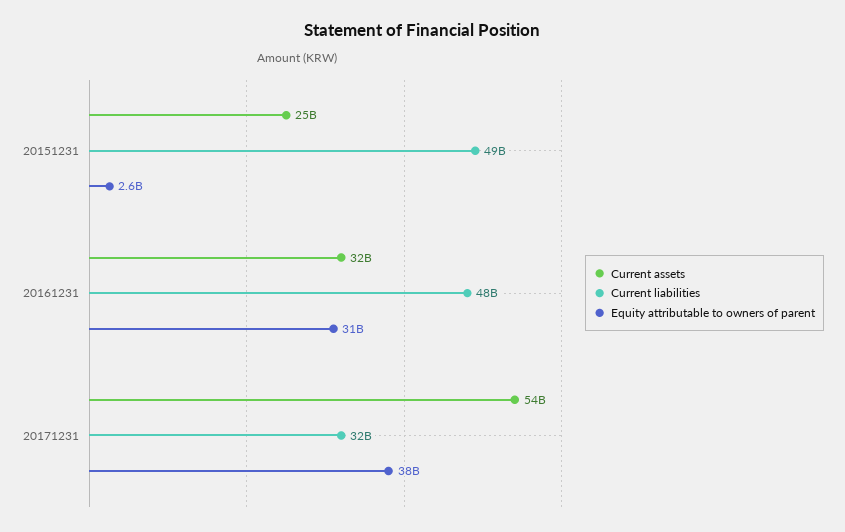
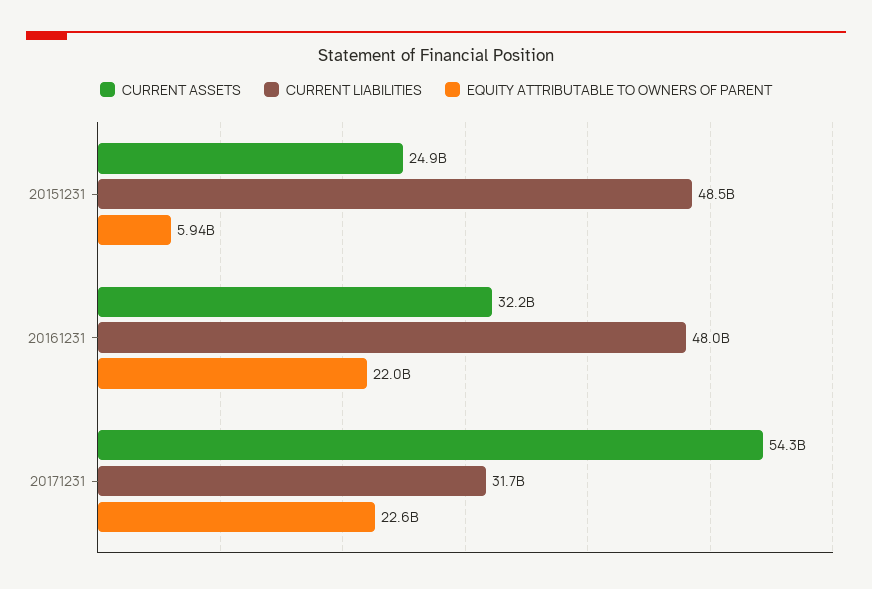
Equity attributable to owners of parent, 20151231: 2600000000 -> 5940000000
Equity attributable to owners of parent, 20161231: 31000000000 -> 22000000000
Equity attributable to owners of parent, 20171231: 38000000000 -> 22600000000

